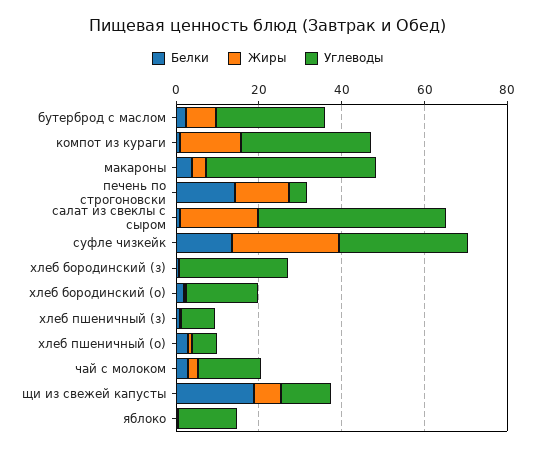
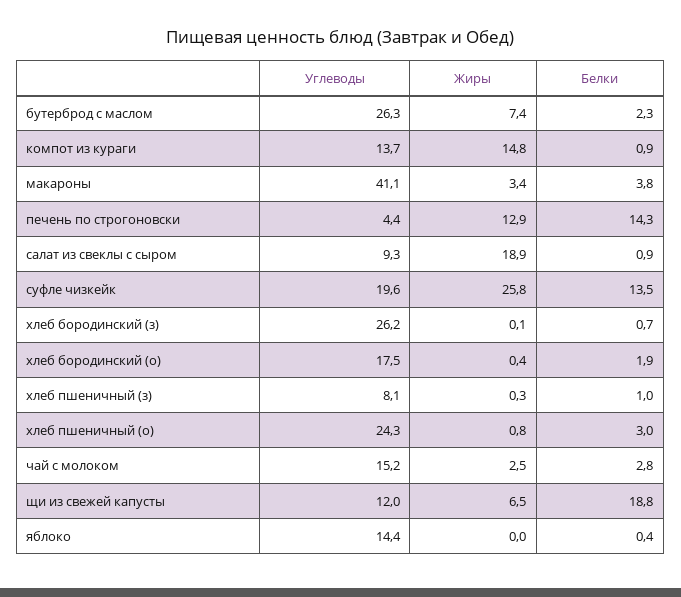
Углеводы, компот из кураги: 30 -> 13.7
Углеводы, салат из свеклы с сыром: 45 -> 9.3
Углеводы, суфле чизкейк: 30 -> 19.6
Углеводы, хлеб пшеничный (о): 5 -> 24.3

